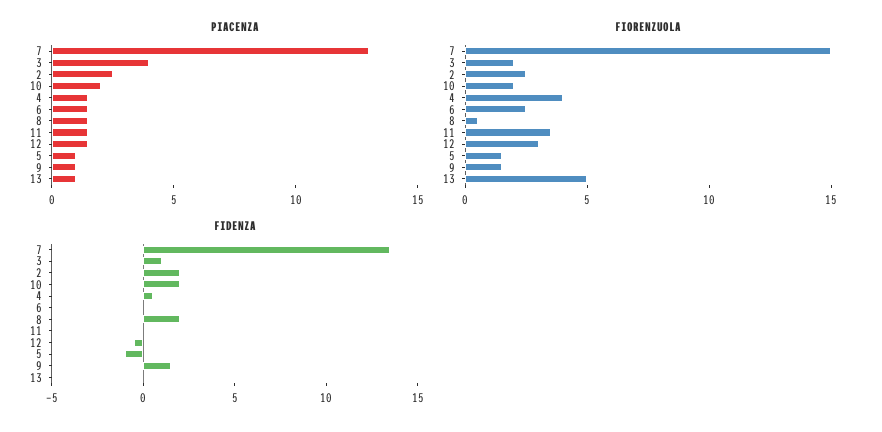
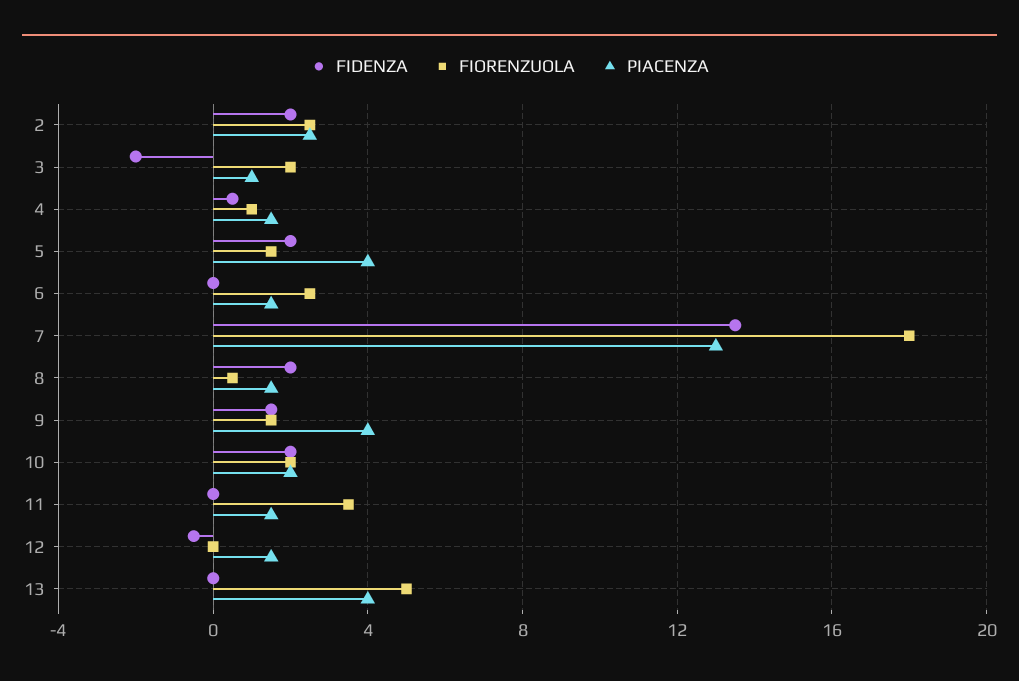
PIACENZA, 3: 4 -> 1
PIACENZA, 5: 1 -> 4
PIACENZA, 9: 1 -> 4
PIACENZA, 13: 1 -> 4
FIORENZUOLA, 7: 15 -> 18
FIORENZUOLA, 4: 4 -> 1
FIORENZUOLA, 12: 3 -> 0
FIDENZA, 3: 1 -> -2
FIDENZA, 5: -1 -> 2

